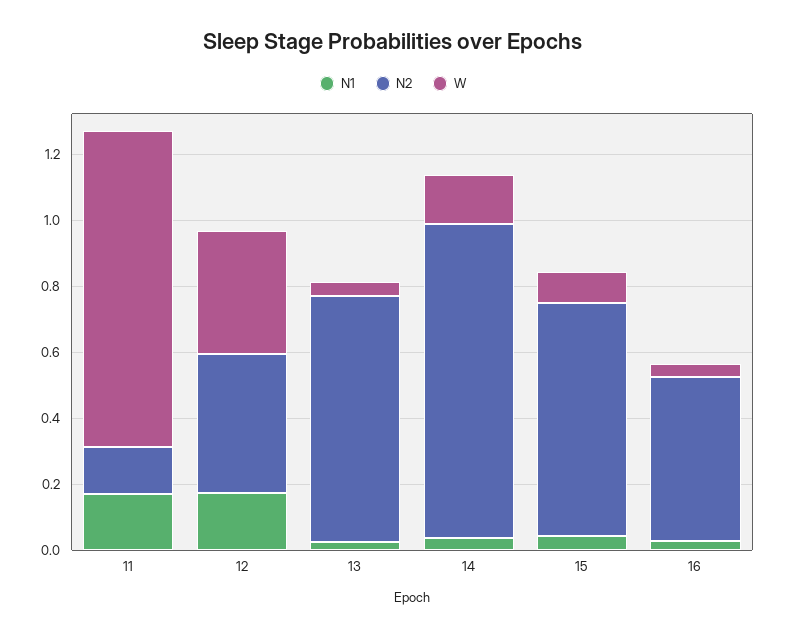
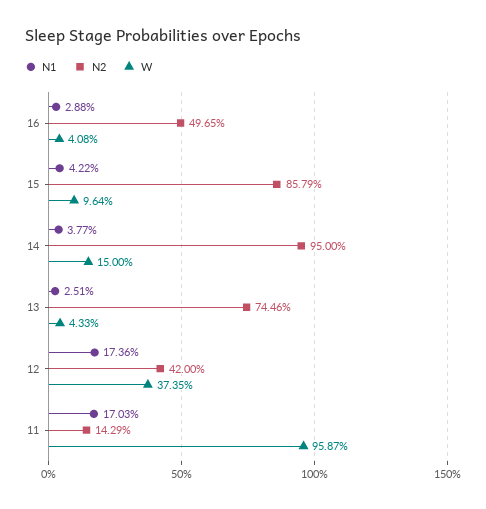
N2, 15: 0.7 -> 0.8579

